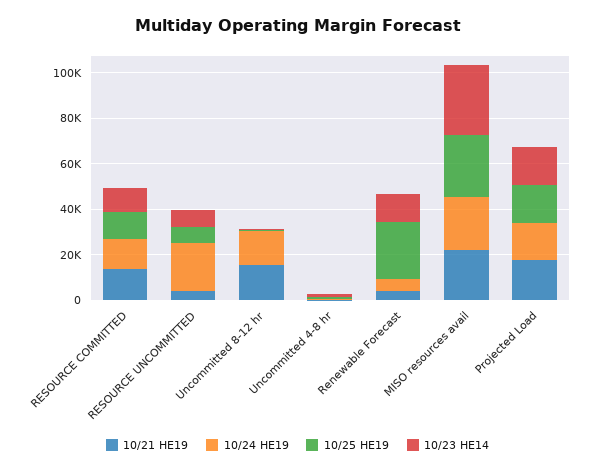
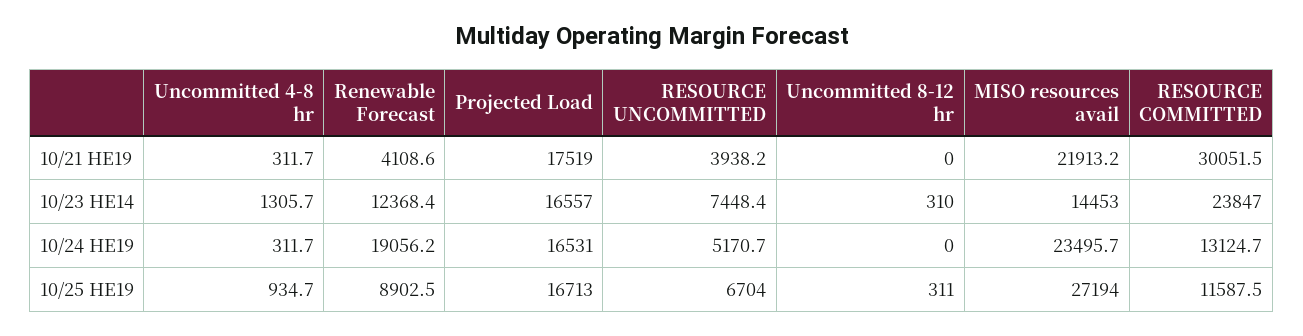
10/21 HE19, RESOURCE COMMITTED: 15000 -> 30051.5
10/23 HE14, RESOURCE COMMITTED: 10000 -> 23847
10/24 HE19, RESOURCE UNCOMMITTED: 20000 -> 5170.7
10/21 HE19, Uncommitted 8-12 hr: 15000 -> 0
10/24 HE19, Uncommitted 8-12 hr: 15000 -> 0
10/24 HE19, Renewable Forecast: 5000 -> 19056.2
10/25 HE19, Renewable Forecast: 25000 -> 8902.5
10/23 HE14, MISO resources avail: 30000 -> 14453

